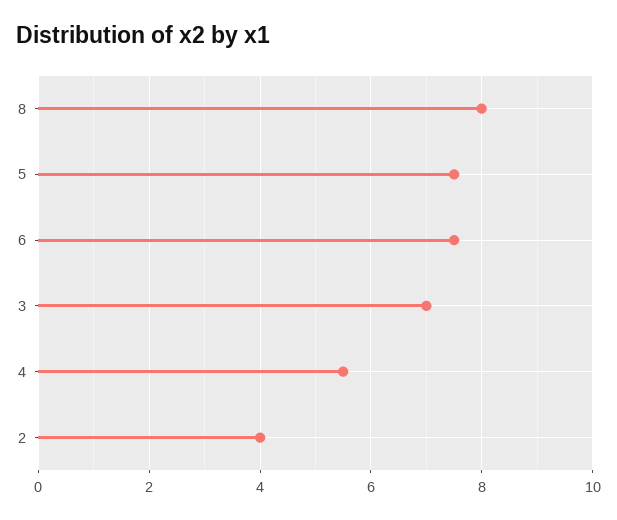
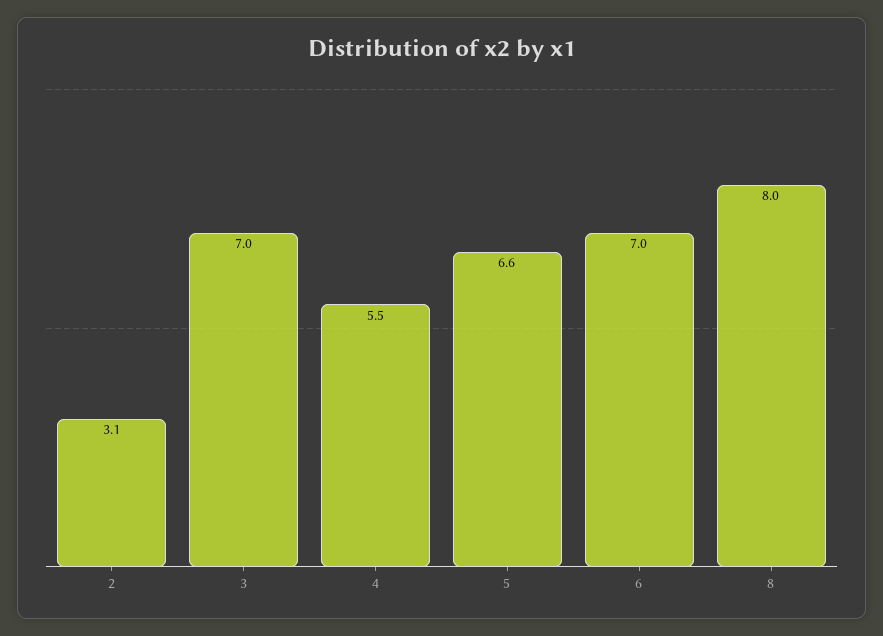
5: 7.5 -> 6.6
6: 7.5 -> 7
2: 4 -> 3.1

